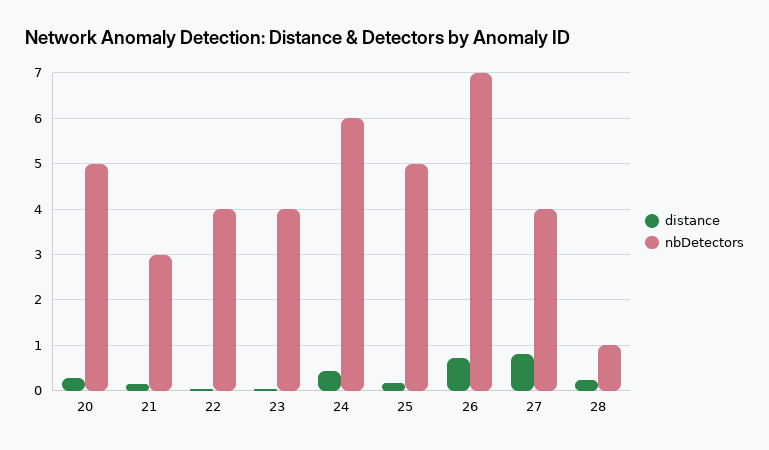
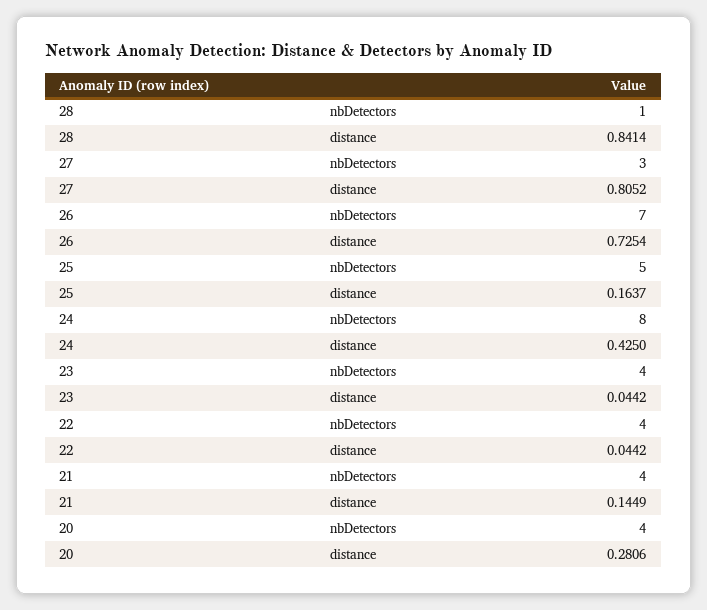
nbDetectors, 20: 5 -> 4
nbDetectors, 21: 3 -> 4
nbDetectors, 24: 6 -> 8
nbDetectors, 27: 4 -> 3
distance, 28: 0.2 -> 0.8414

